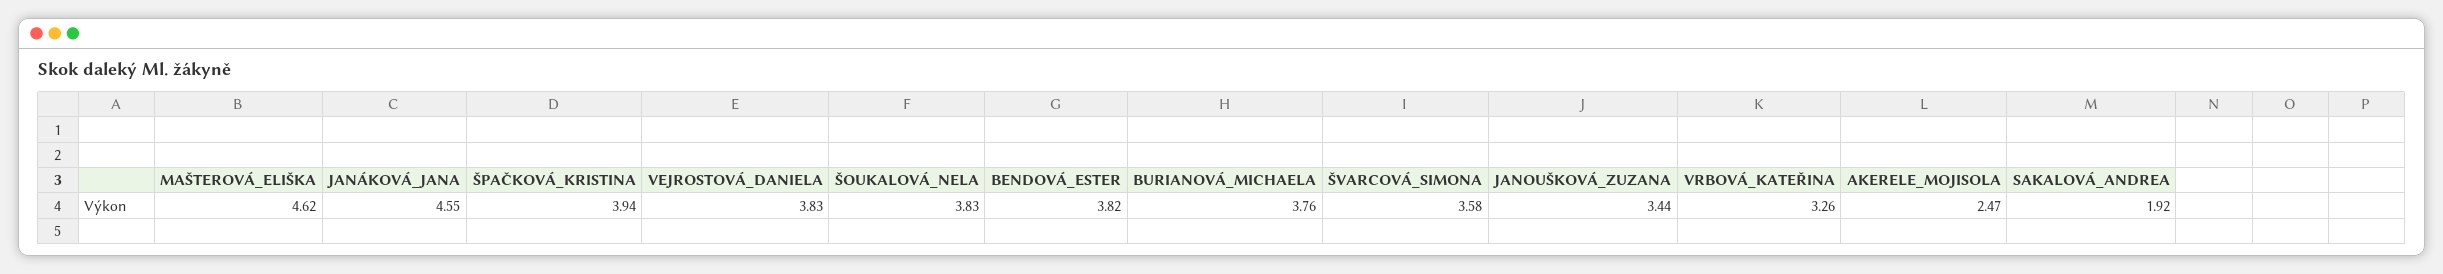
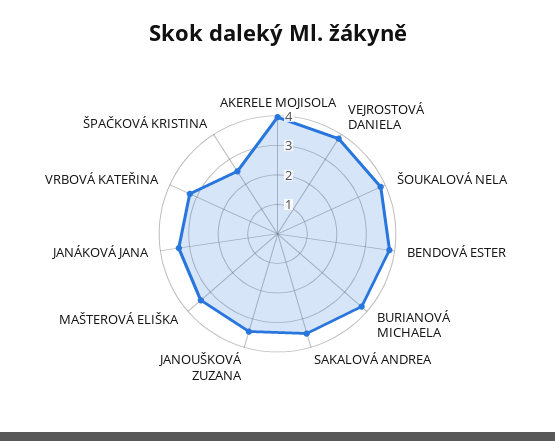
MAŠTEROVÁ_ELIŠKA: 4.62 -> 3.5
JANÁKOVÁ_JANA: 4.55 -> 3.5
ŠPAČKOVÁ_KRISTINA: 3.94 -> 2.5
ŠVARCOVÁ_SIMONA: 3.58 -> none
AKERELE_MOJISOLA: 2.47 -> 4
SAKALOVÁ_ANDREA: 1.92 -> 3.5

